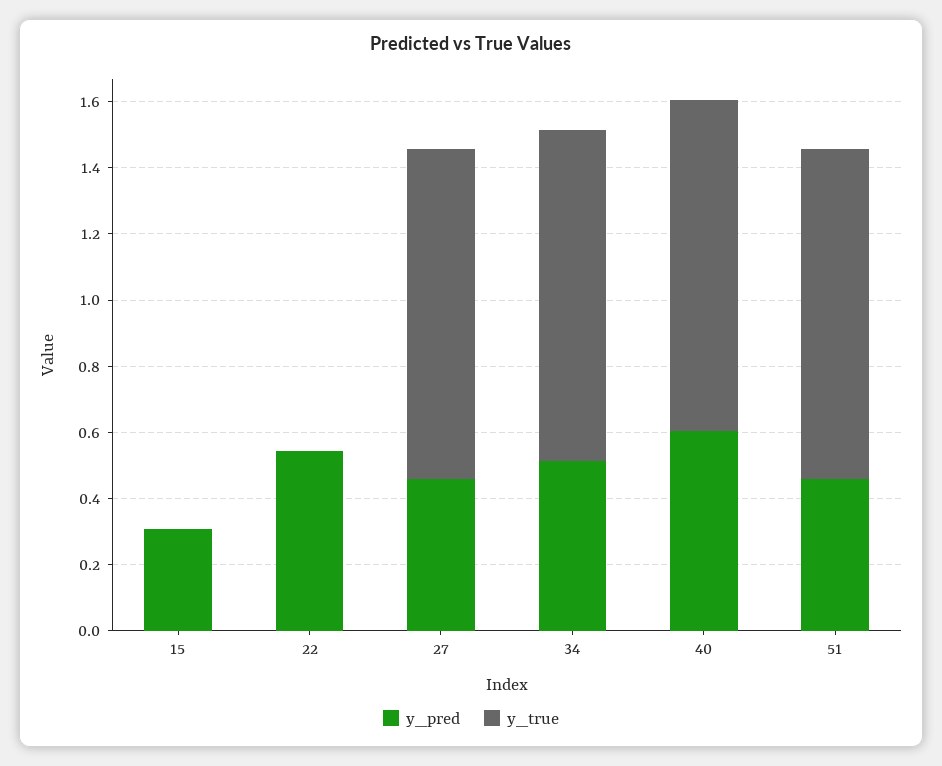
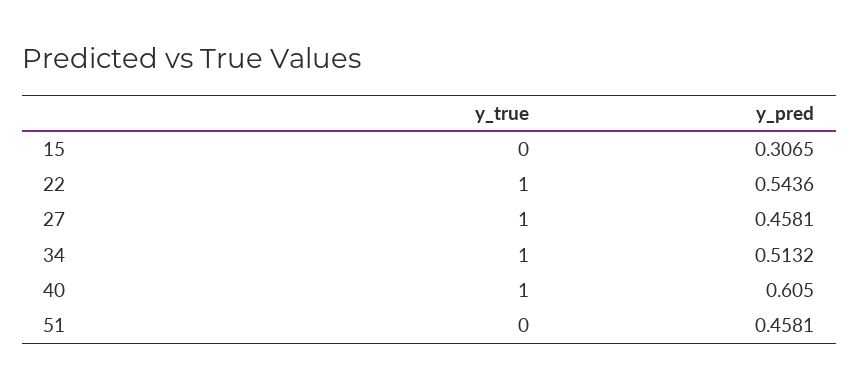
y_true, 22: 0 -> 1
y_true, 51: 1 -> 0

